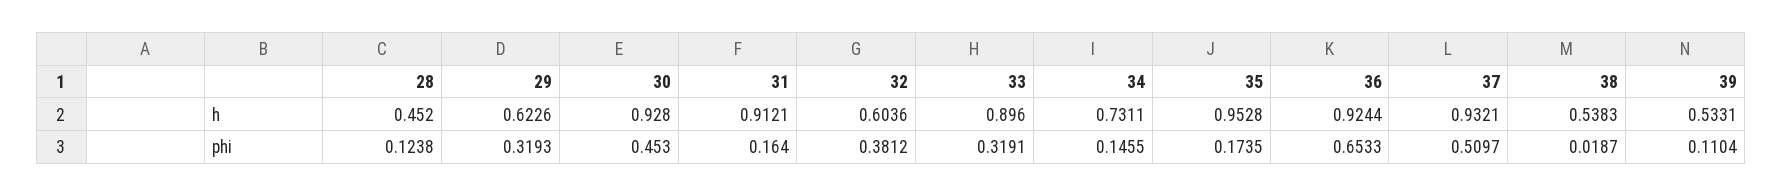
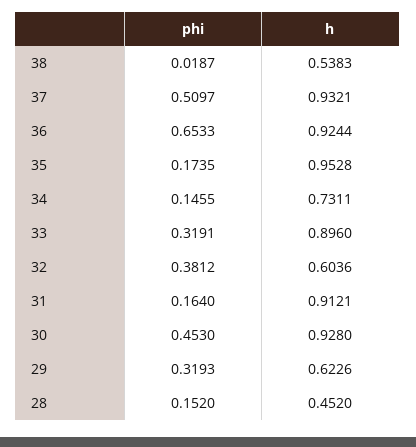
39, h: 0.5331 -> none
28, phi: 0.1238 -> 0.152
39, phi: 0.1104 -> none

